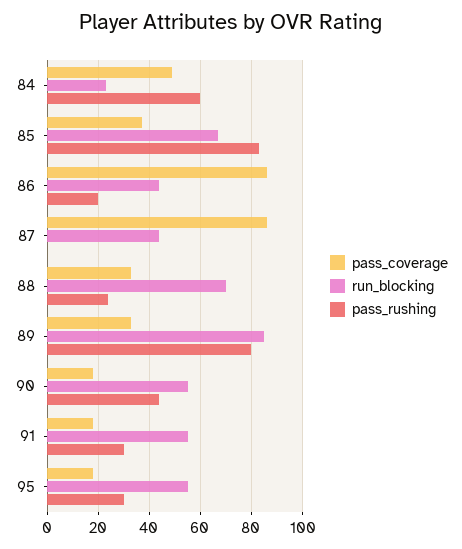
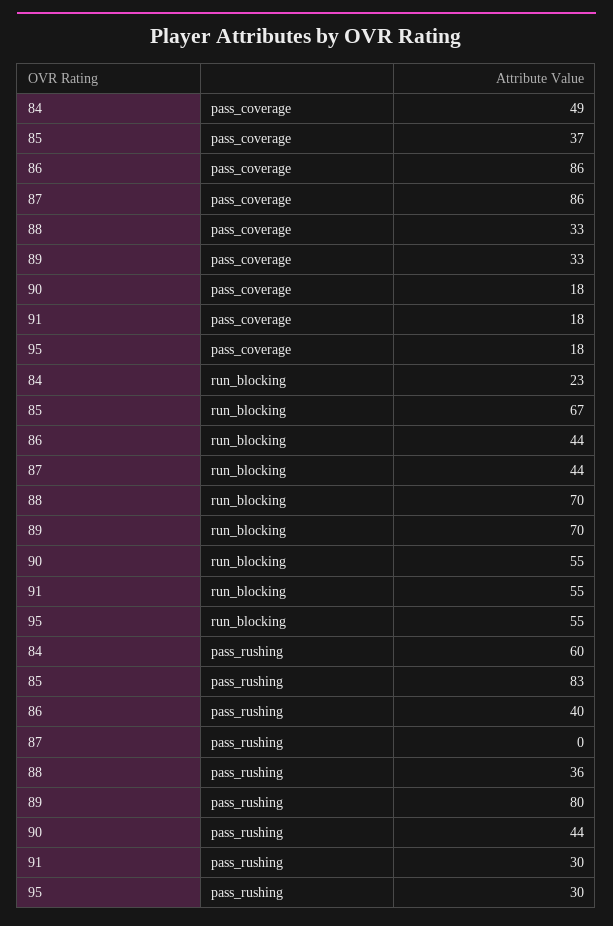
pass_rushing, 86: 20 -> 40
pass_rushing, 88: 25 -> 36
run_blocking, 89: 85 -> 70

